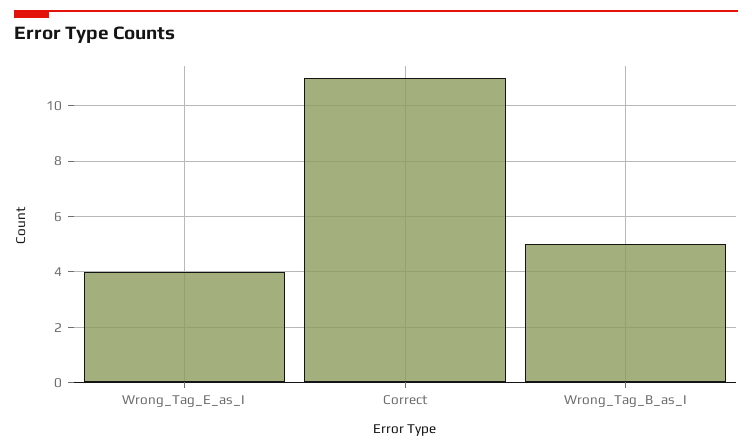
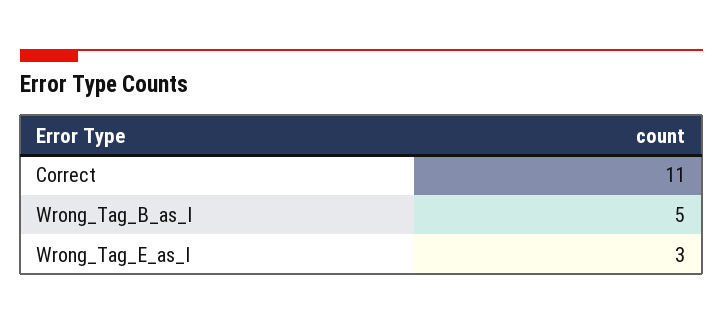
Wrong_Tag_E_as_I: 4 -> 3

